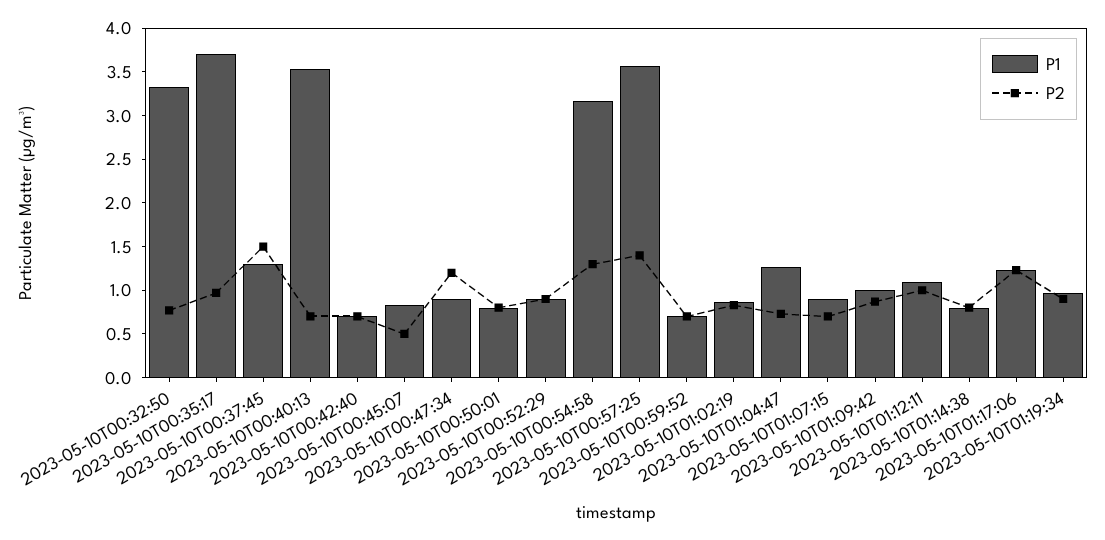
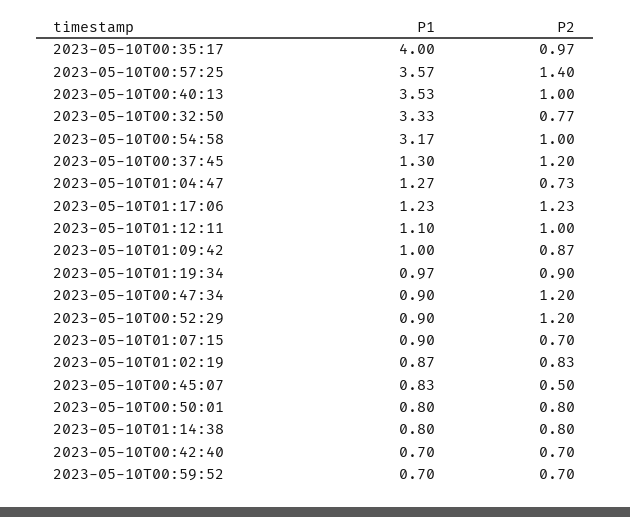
P1, 2023-05-10T00:35:17: 3.7 -> 4
P2, 2023-05-10T00:37:45: 1.5 -> 1.2
P2, 2023-05-10T00:40:13: 0.7 -> 1
P2, 2023-05-10T00:52:29: 0.9 -> 1.2
P2, 2023-05-10T00:54:58: 1.3 -> 1

